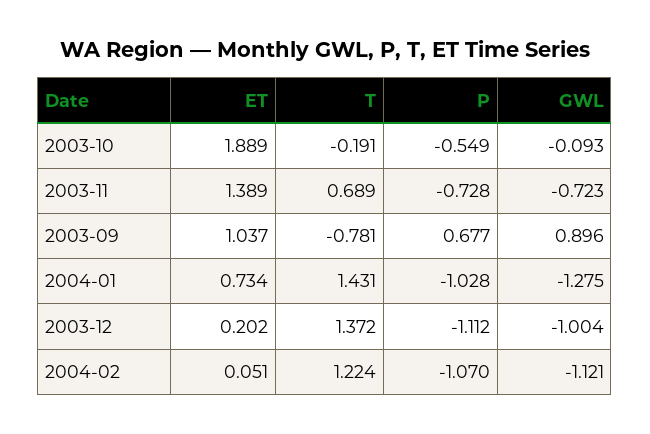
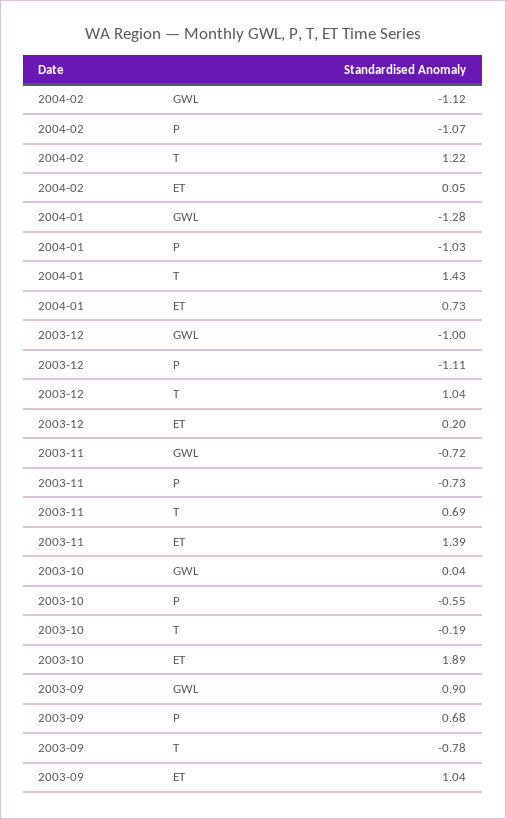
GWL, 2003-10: -0.093 -> 0.04
T, 2003-12: 1.372 -> 1.04

